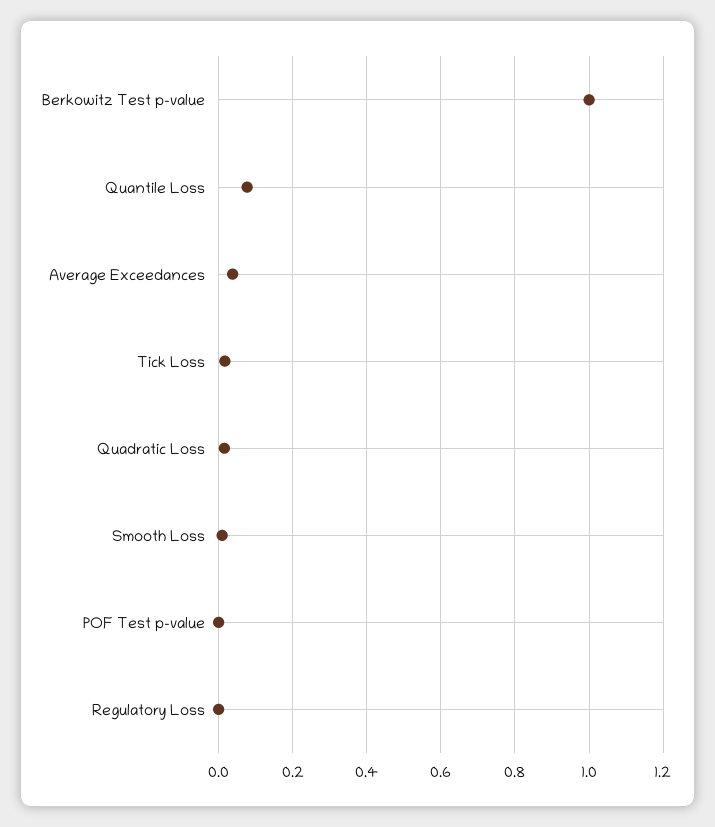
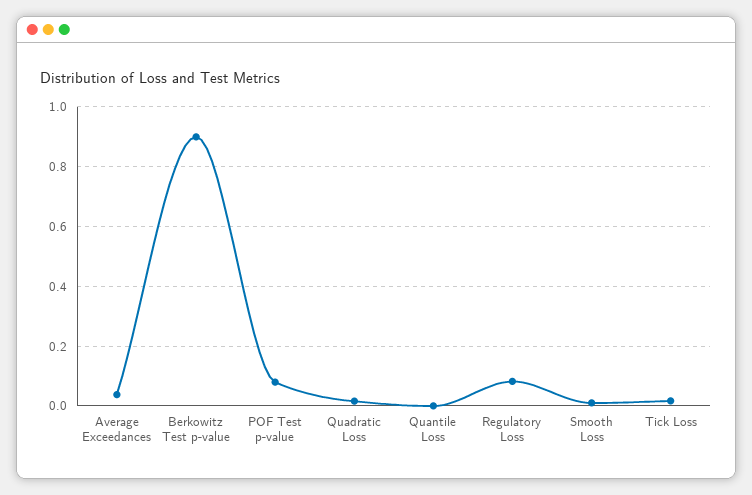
Berkowitz Test p-value: 1 -> 0.9
Quantile Loss: 0.08 -> 0
POF Test p-value: 0 -> 0.075
Regulatory Loss: 0 -> 0.075

